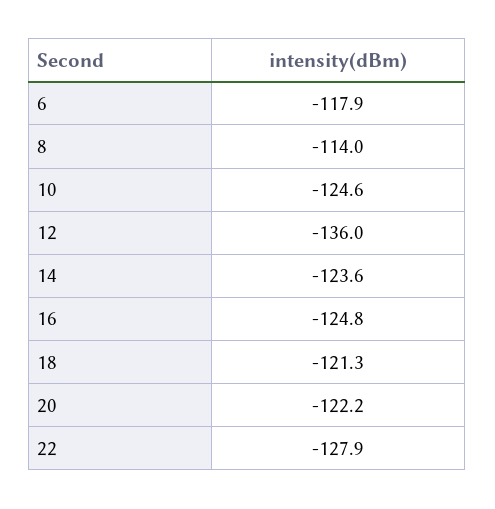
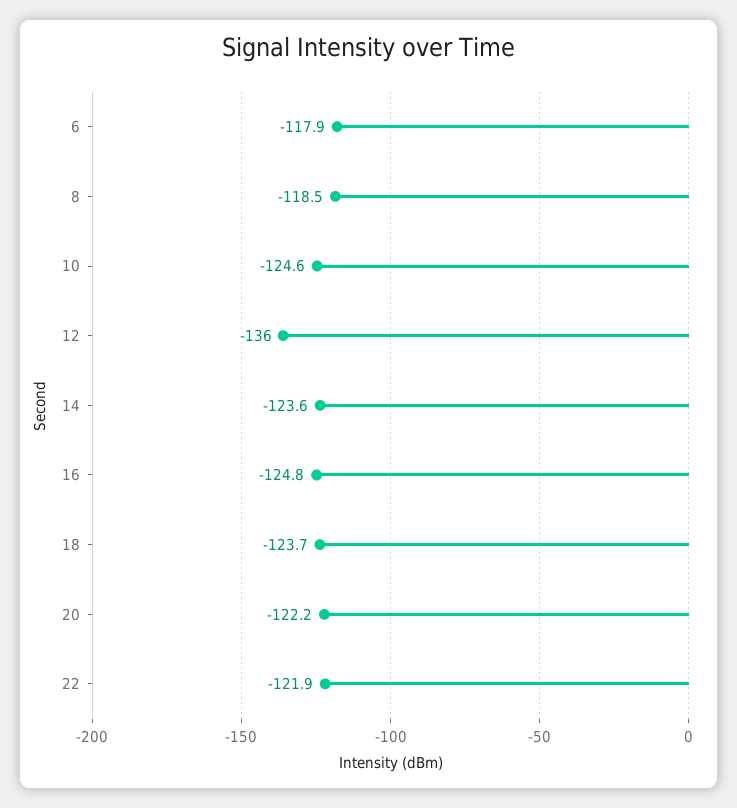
8: -114 -> -118.5
18: -121.3 -> -123.7
22: -127.9 -> -121.9

